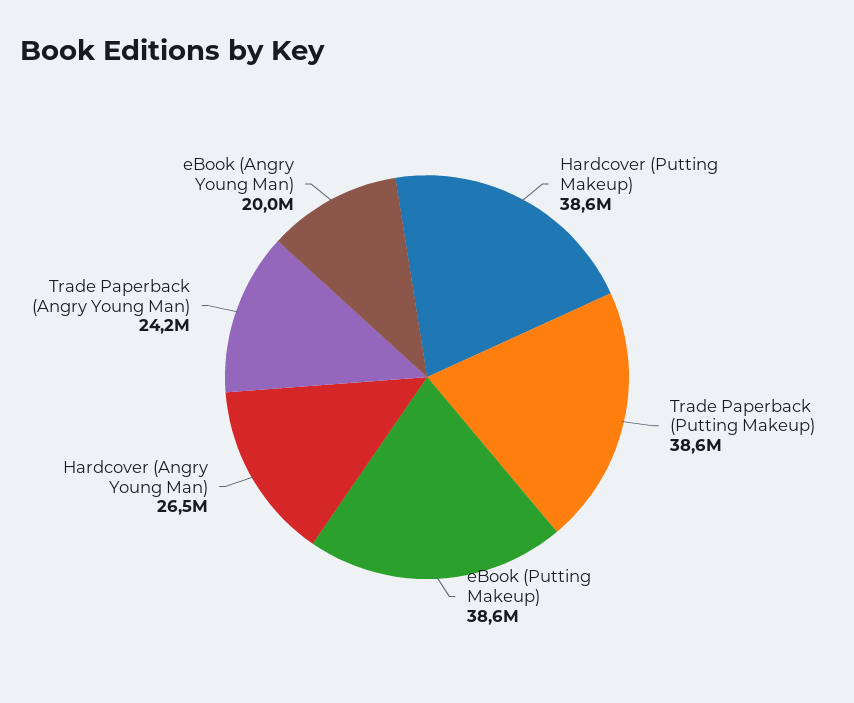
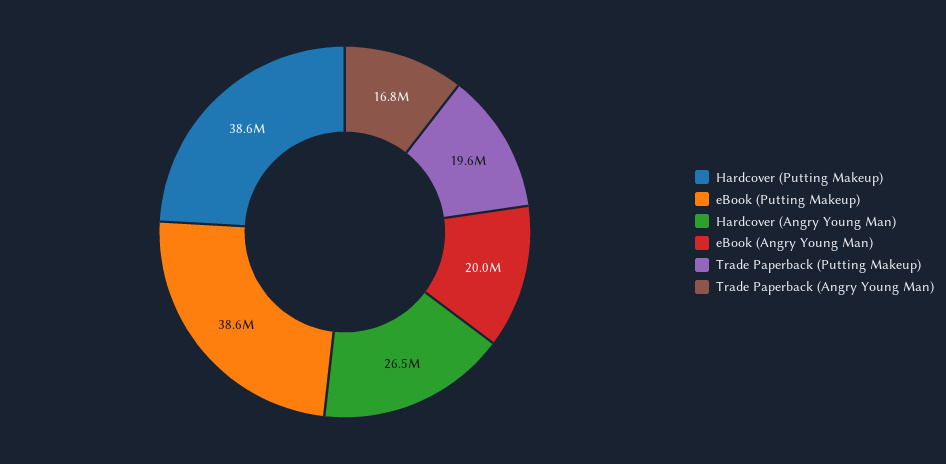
Trade Paperback (Putting Makeup): 38600000 -> 19600000
Trade Paperback (Angry Young Man): 24200000 -> 16800000

